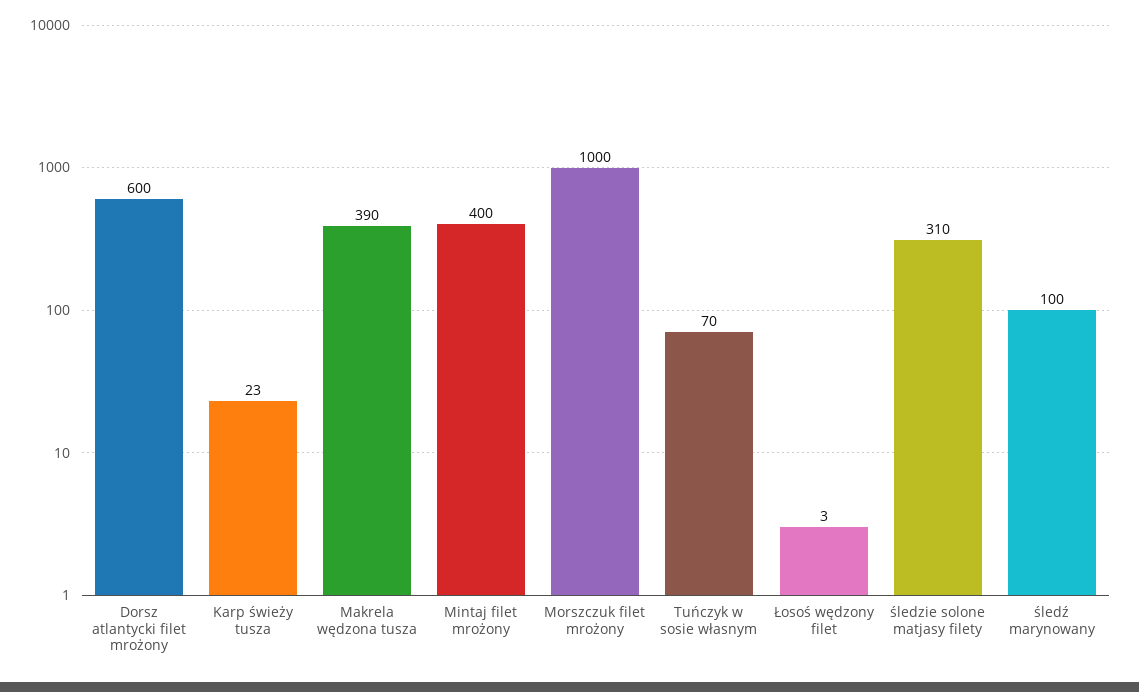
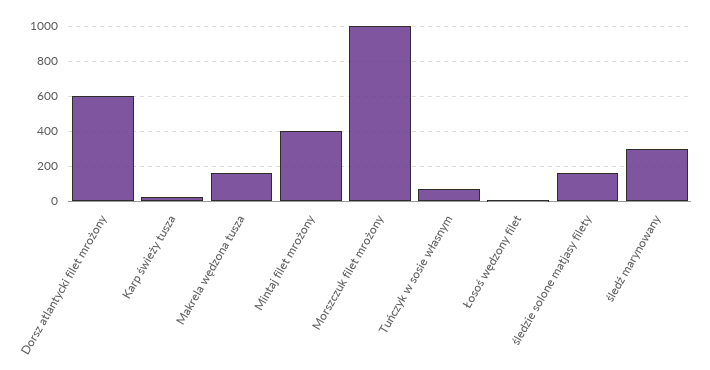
Makrela wędzona tusza: 390 -> 150
śledzie solone matjasy filety: 310 -> 150
śledź marynowany: 100 -> 300

